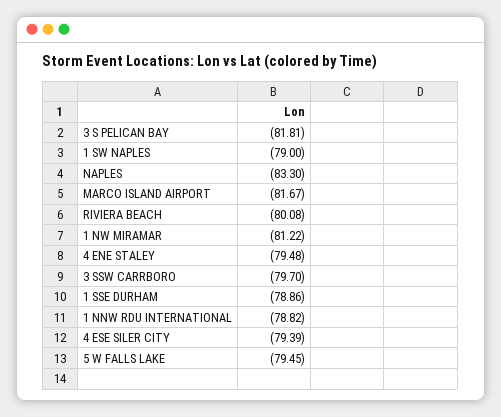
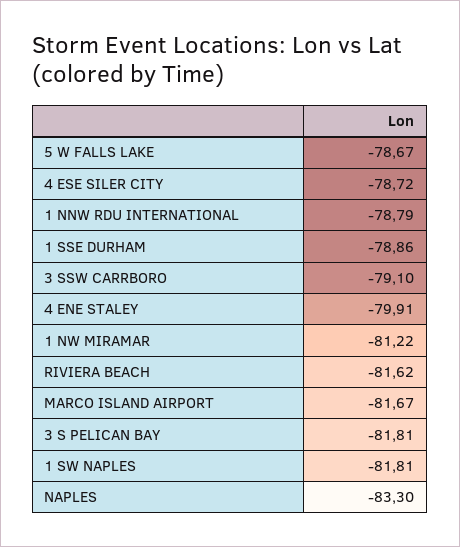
1 SW NAPLES: -79 -> -81.81
RIVIERA BEACH: -80.08 -> -81.62
4 ENE STALEY: -79.48 -> -79.91
3 SSW CARRBORO: -79.7 -> -79.1
1 NNW RDU INTERNATIONAL: -78.82 -> -78.79
4 ESE SILER CITY: -79.39 -> -78.72
5 W FALLS LAKE: -79.45 -> -78.67

